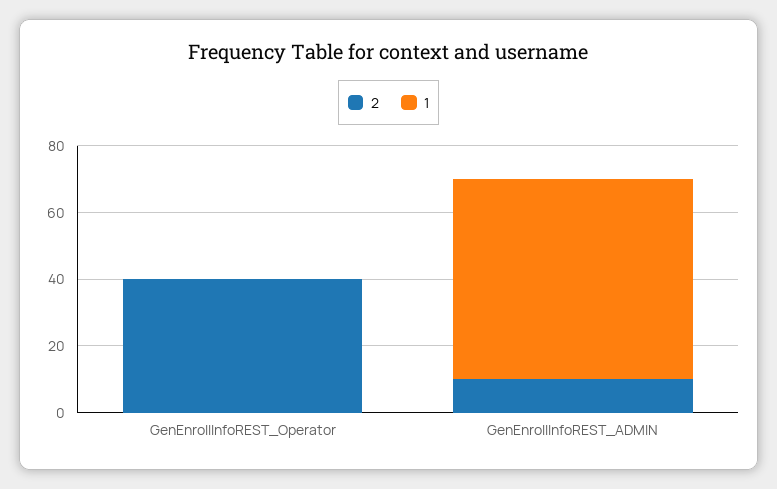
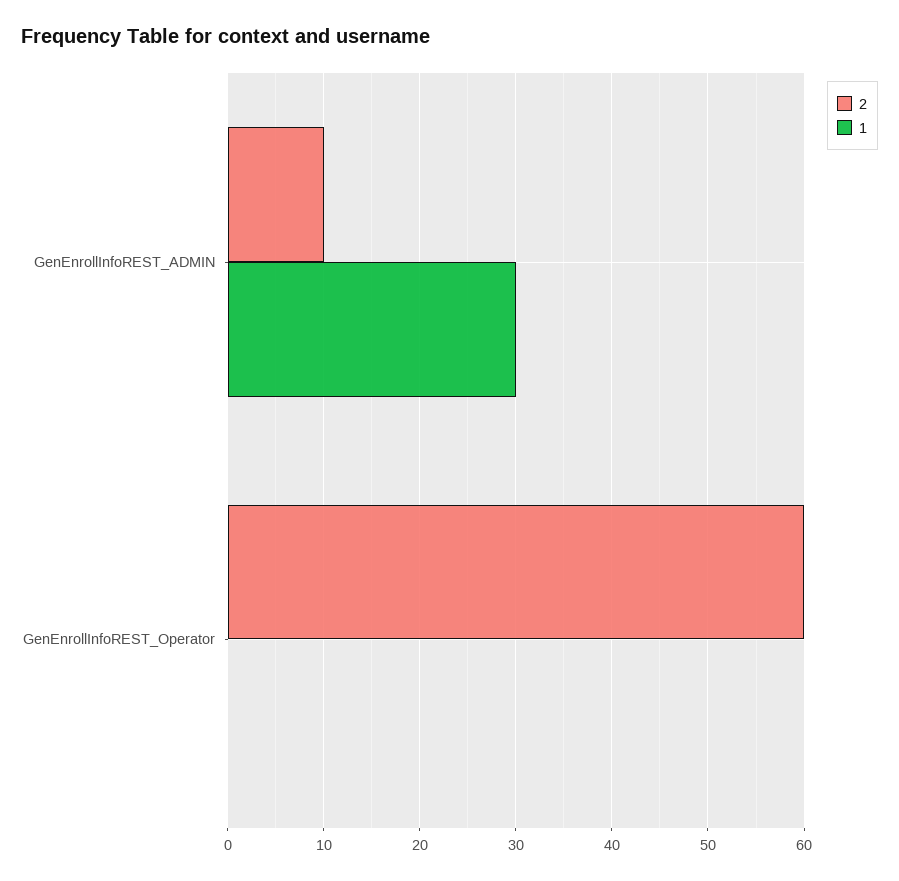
2, GenEnrollInfoREST_Operator: 40 -> 60
1, GenEnrollInfoREST_ADMIN: 60 -> 30

